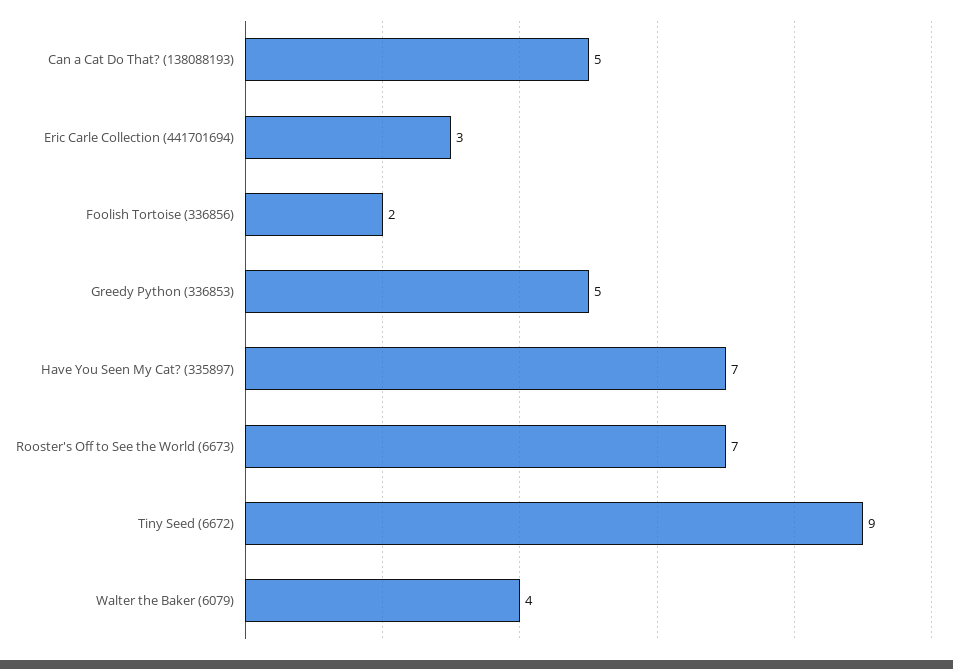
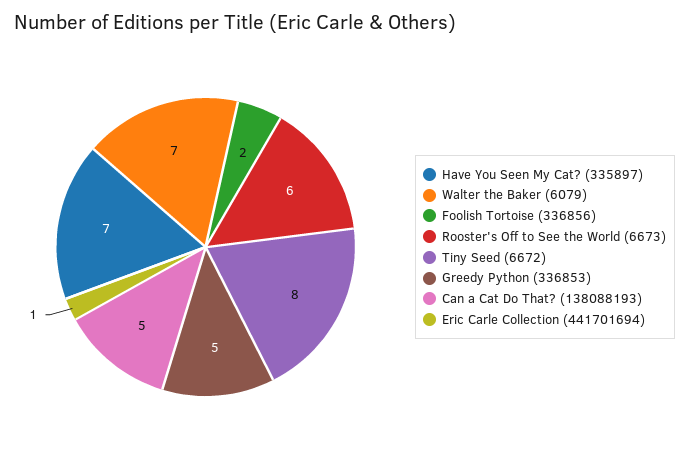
Eric Carle Collection (441701694): 3 -> 1
Rooster's Off to See the World (6673): 7 -> 6
Tiny Seed (6672): 9 -> 8
Walter the Baker (6079): 4 -> 7

